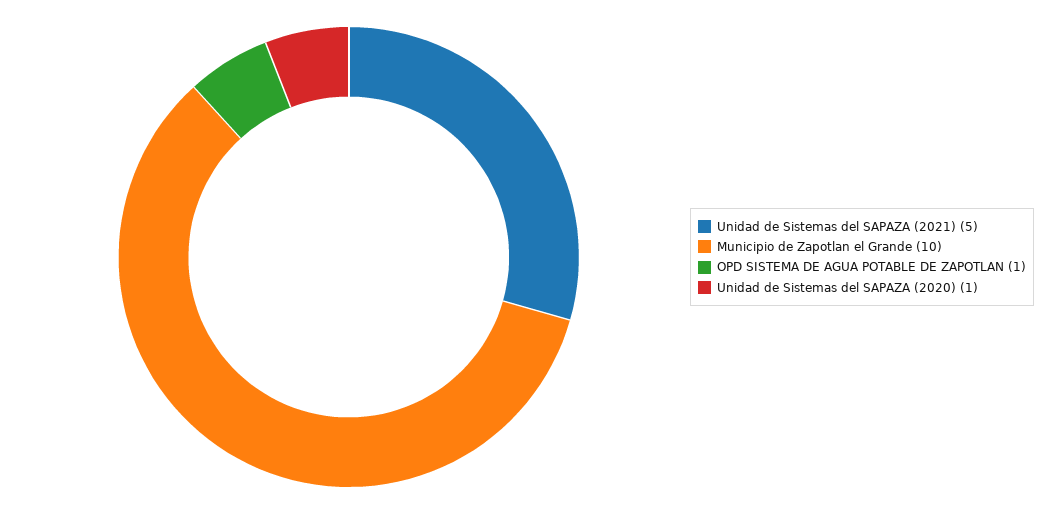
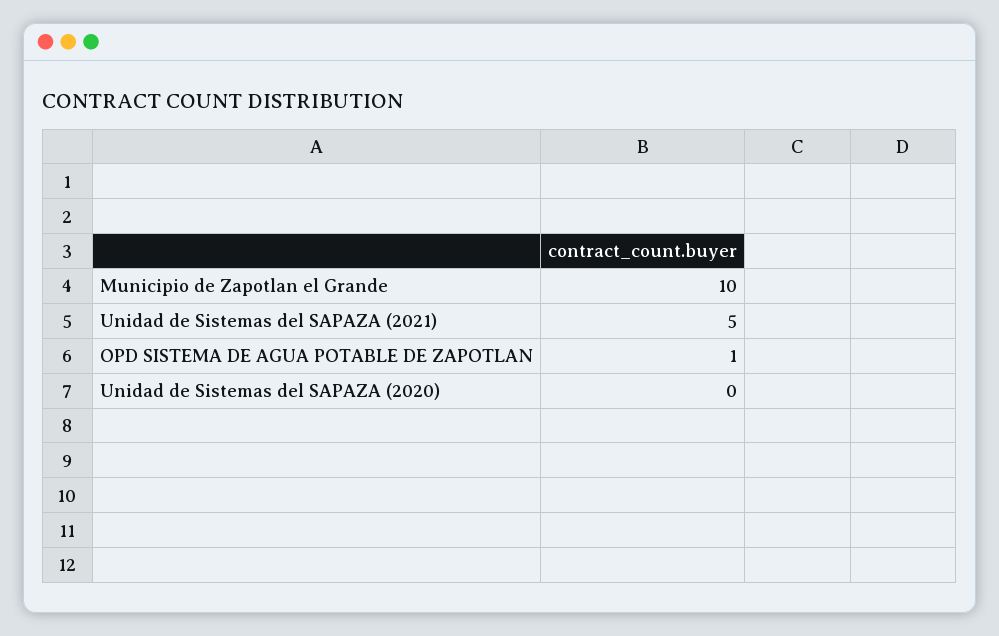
Unidad de Sistemas del SAPAZA (2020): 1 -> 0

